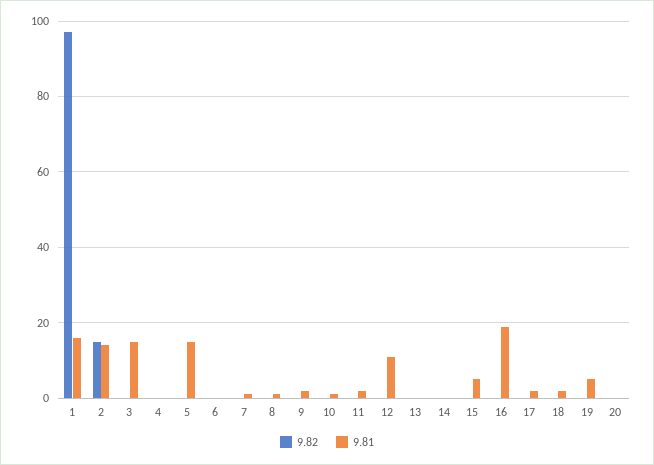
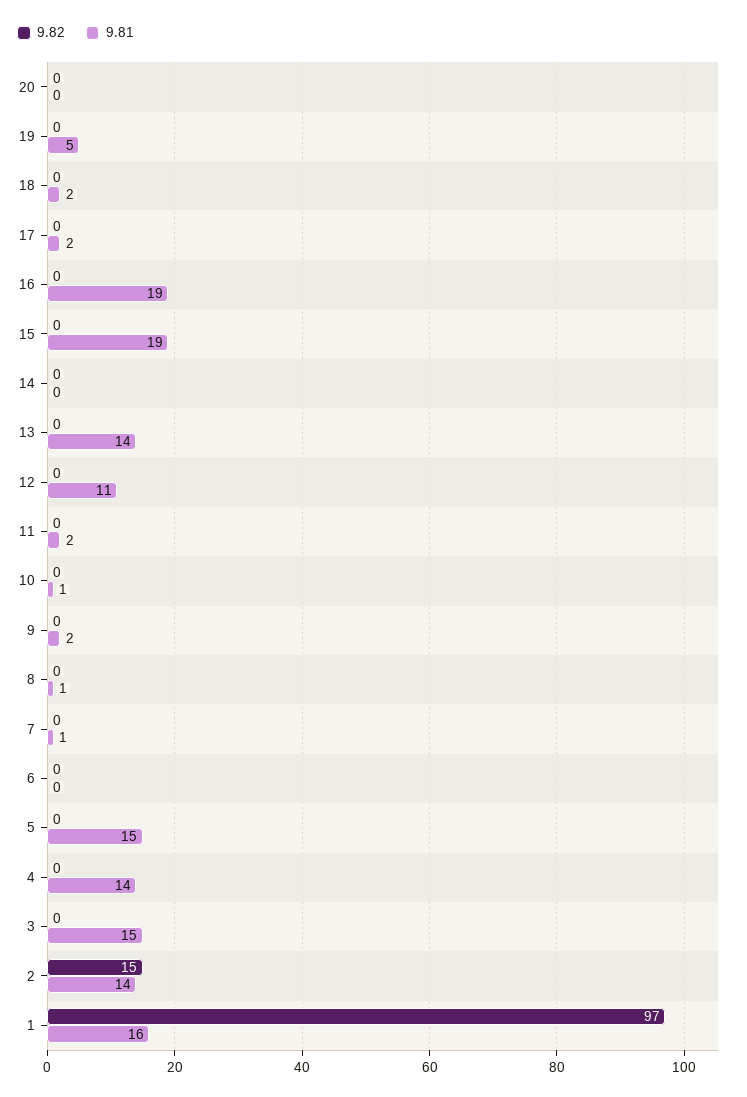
9.81, 4: 0 -> 14
9.81, 13: 0 -> 14
9.81, 15: 5 -> 19

